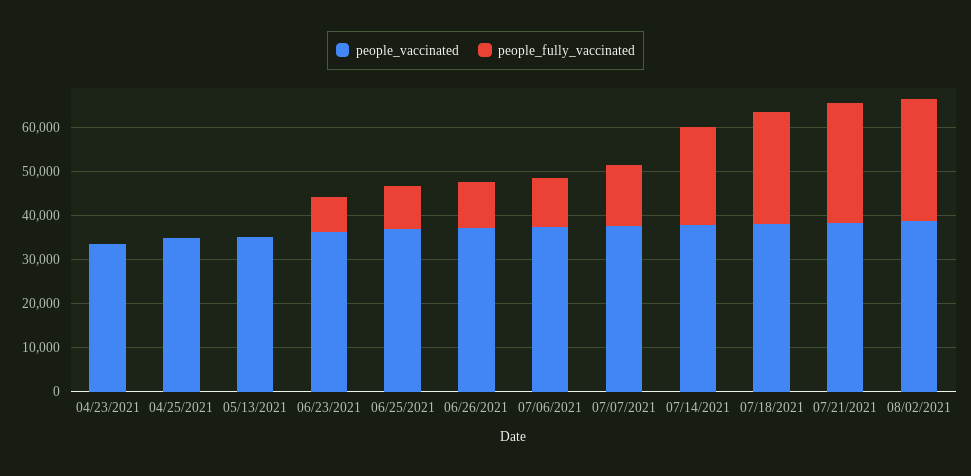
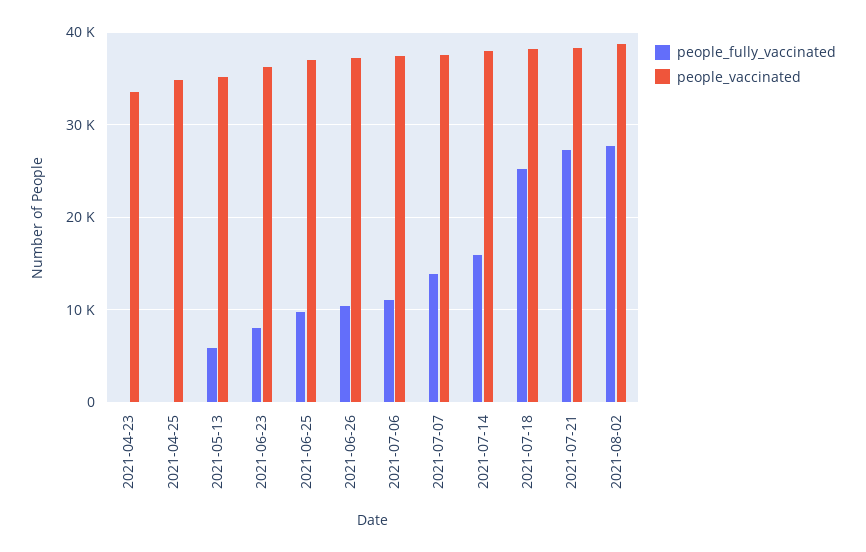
people_fully_vaccinated, 05/13/2021: 0 -> 6000
people_fully_vaccinated, 07/14/2021: 22000 -> 16000

